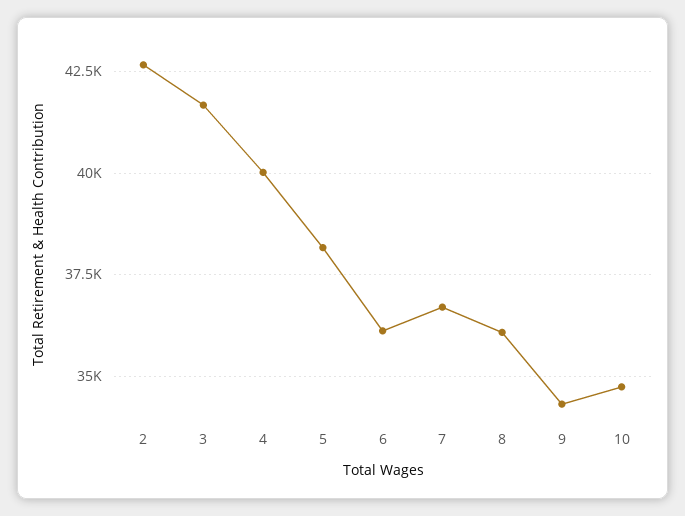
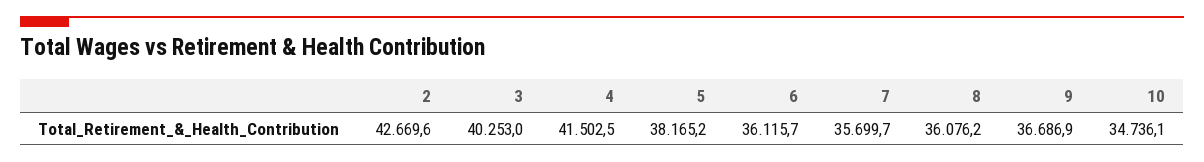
3: 41750 -> 40253
4: 40000 -> 41502.5
7: 36750 -> 35699.7
9: 34250 -> 36686.9

